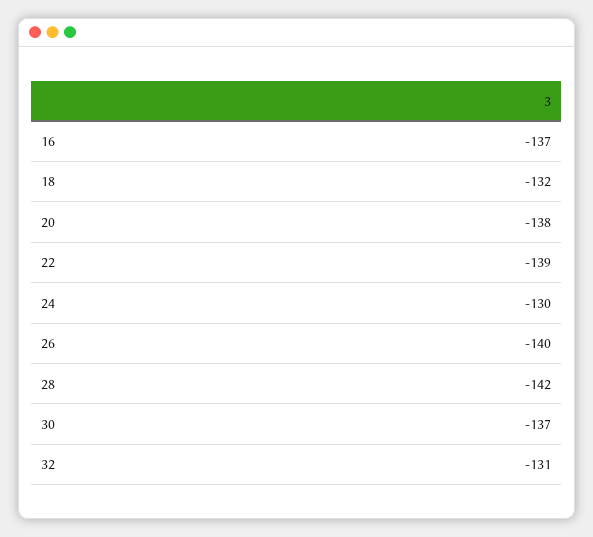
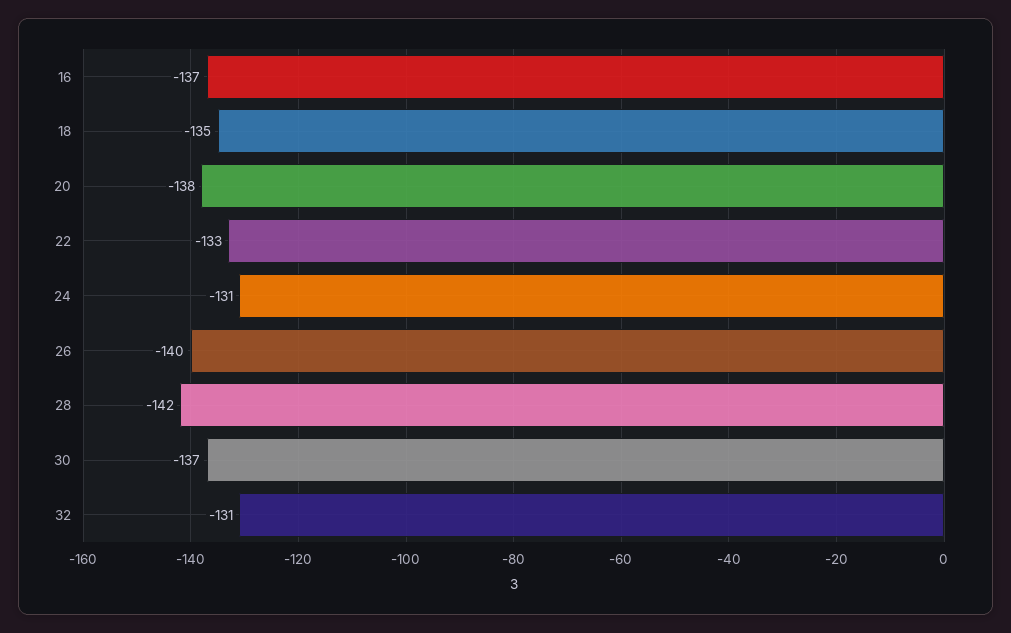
18: -132 -> -135
22: -139 -> -133
24: -130 -> -131

